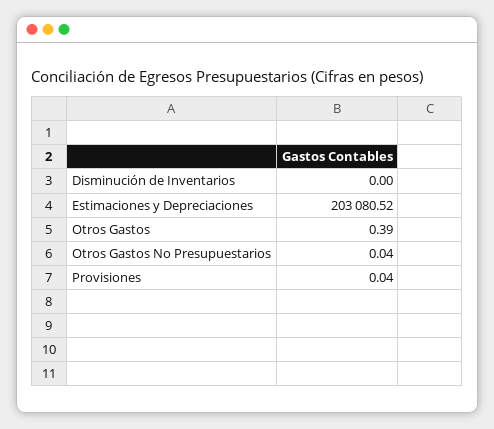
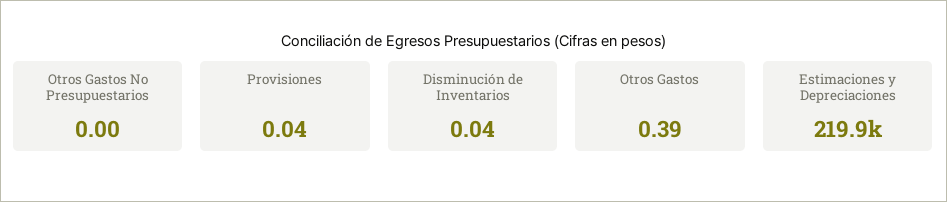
Disminución de Inventarios: 0 -> 0.04
Estimaciones y Depreciaciones: 203080.52 -> 219900
Otros Gastos No Presupuestarios: 0.04 -> 0

